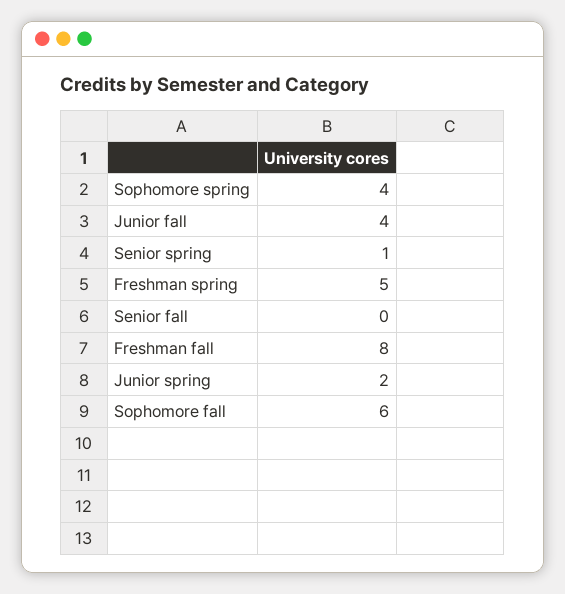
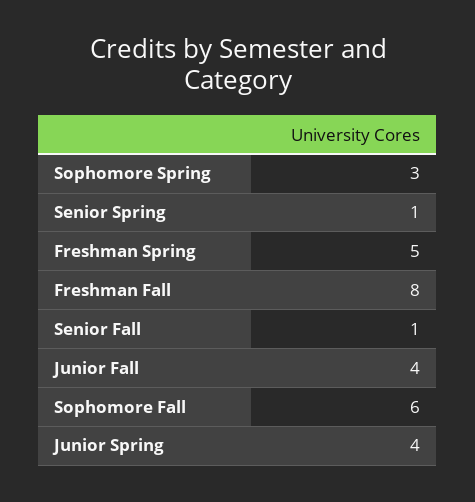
Sophomore spring: 4 -> 3
Senior fall: 0 -> 1
Junior spring: 2 -> 4

